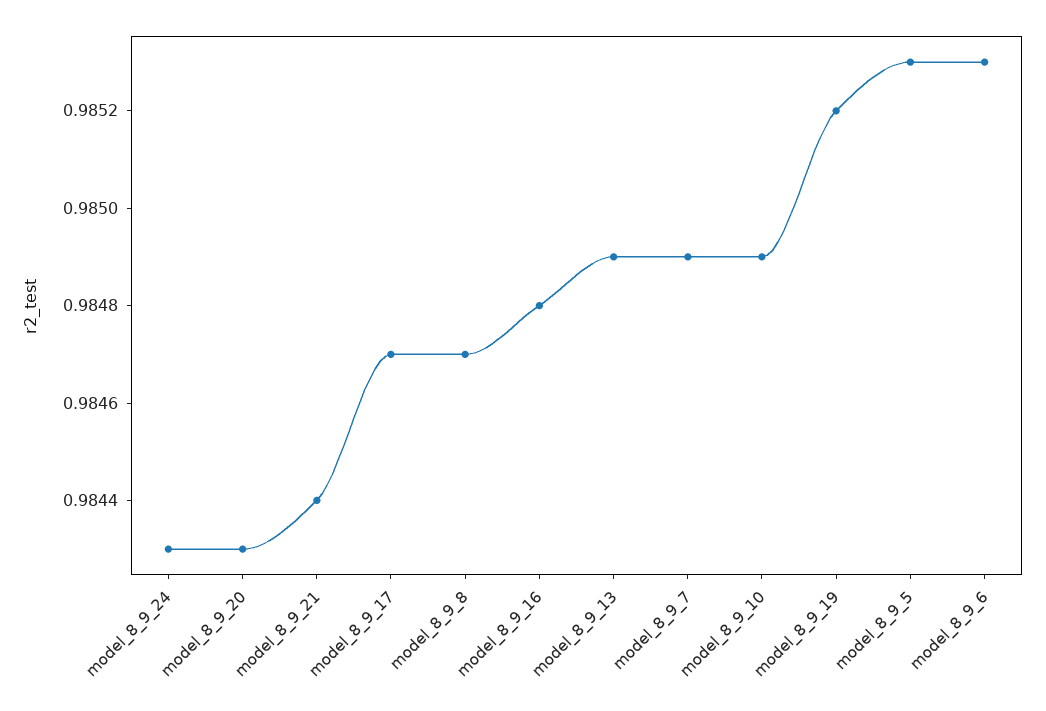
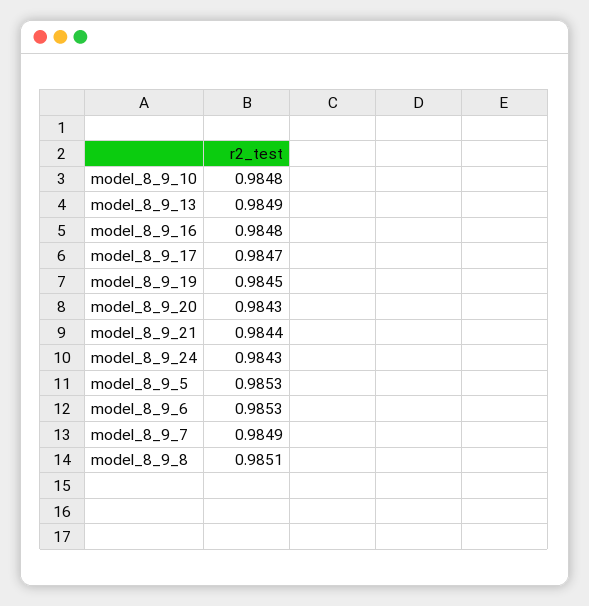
model_8_9_8: 0.9847 -> 0.9851
model_8_9_10: 0.9849 -> 0.9848
model_8_9_19: 0.9852 -> 0.9845

